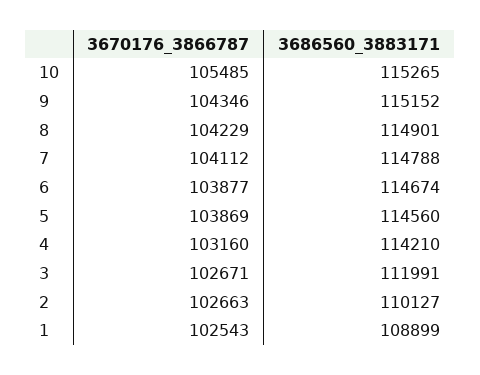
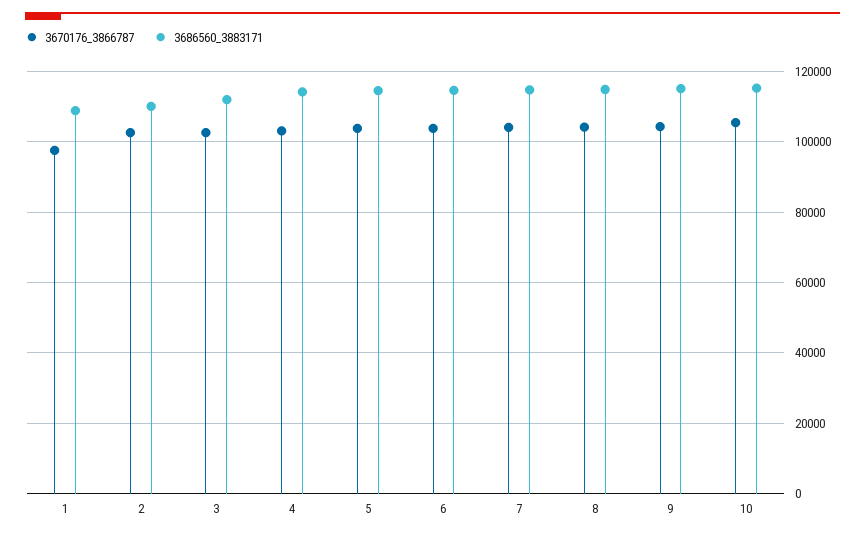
3670176_3866787, 1: 102543 -> 98000

